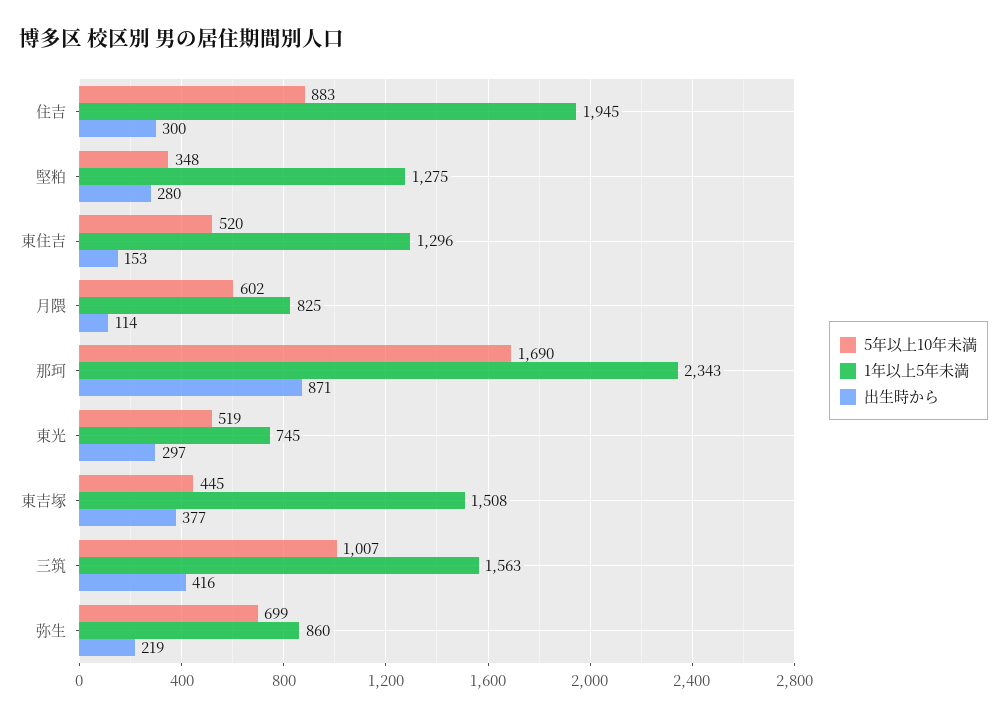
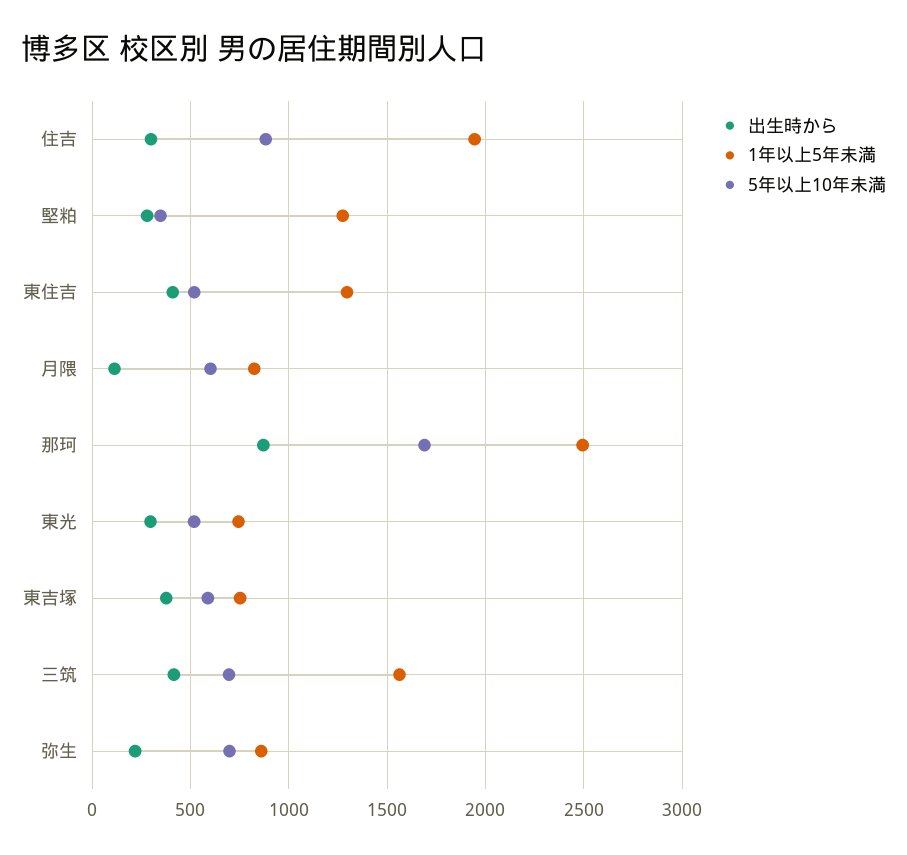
出生時から, 東住吉: 153 -> 400
1年以上5年未満, 那珂: 2343 -> 2500
5年以上10年未満, 東吉塚: 445 -> 600
1年以上5年未満, 東吉塚: 1508 -> 750
5年以上10年未満, 三筑: 1007 -> 700

